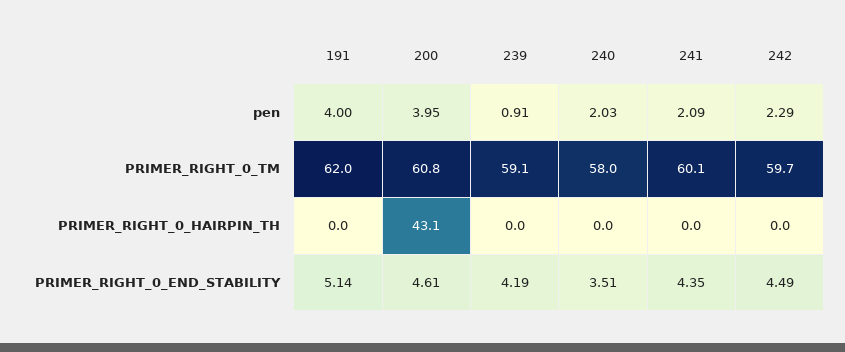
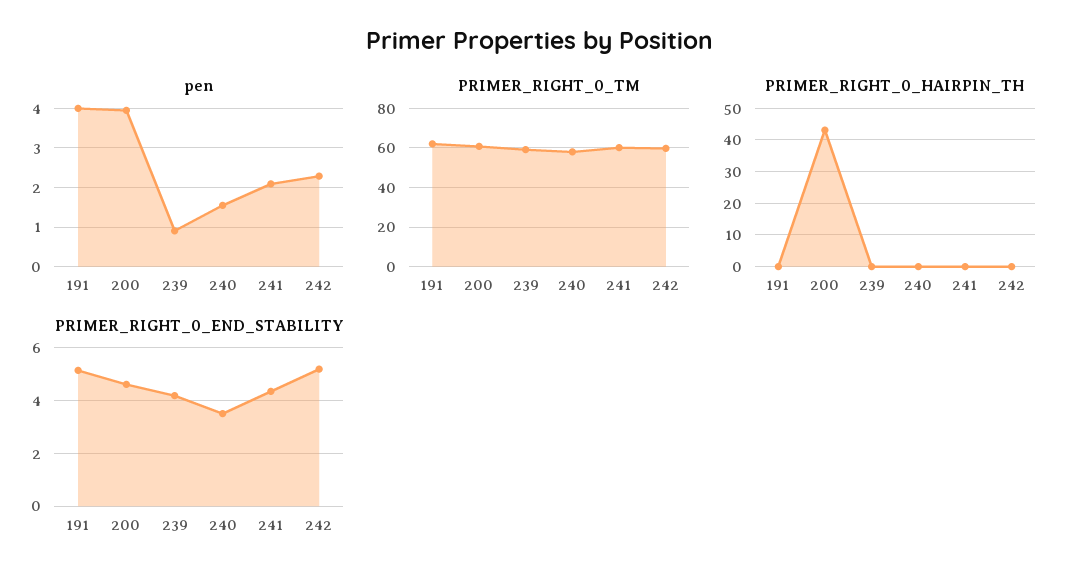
pen, 240: 2.03 -> 1.6
PRIMER_RIGHT_0_END_STABILITY, 242: 4.49 -> 5.25

